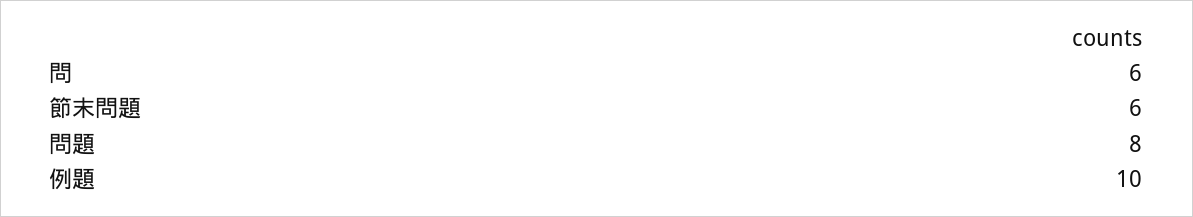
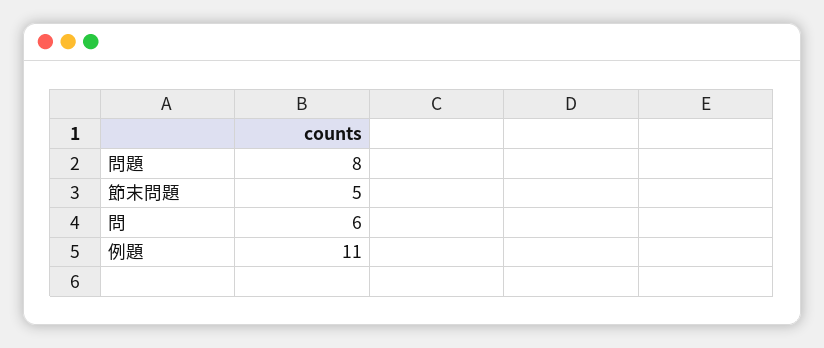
節末問題: 6 -> 5
例題: 10 -> 11

